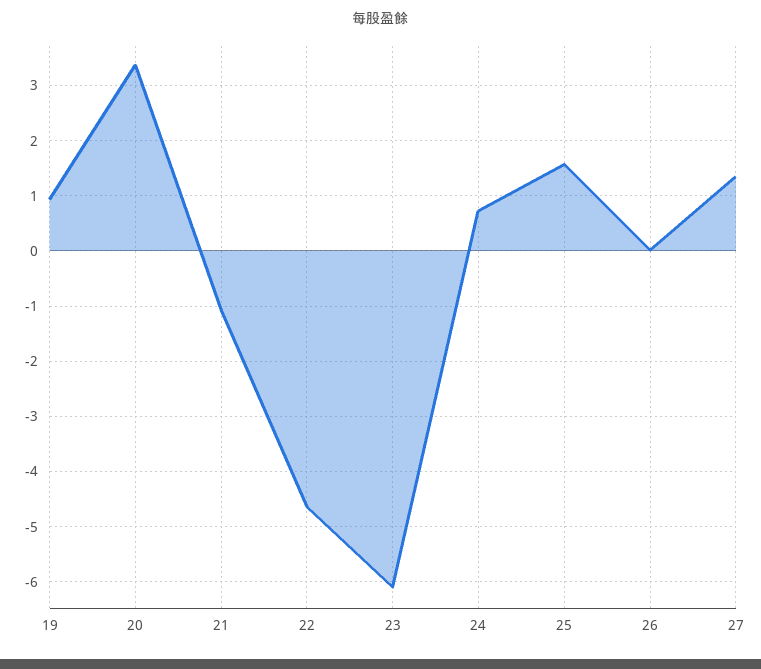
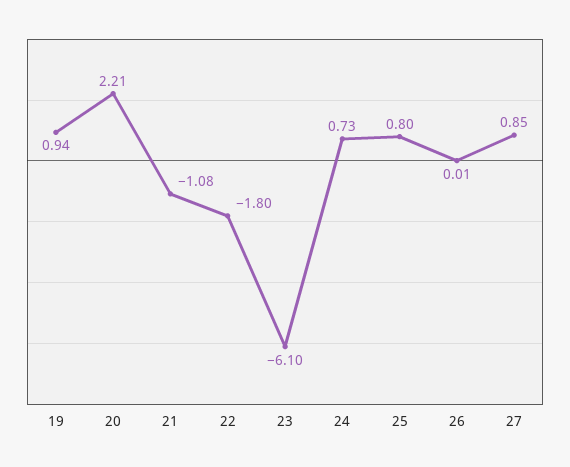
20: 3.4 -> 2.21
22: -4.6 -> -1.8
25: 1.6 -> 0.8
27: 1.4 -> 0.85

